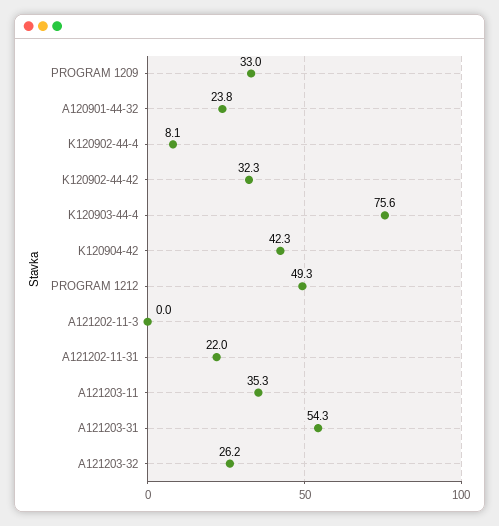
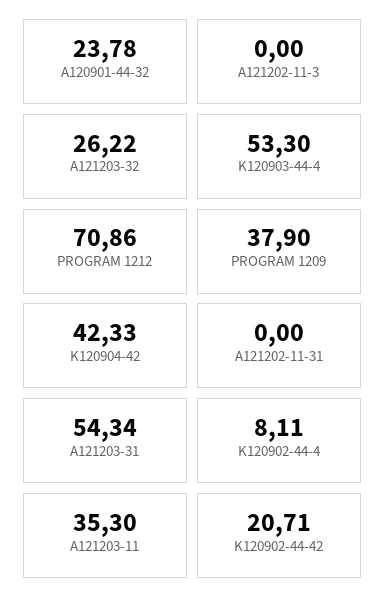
PROGRAM 1209: 33 -> 37.9
K120902-44-42: 32.3 -> 20.71
K120903-44-4: 75.6 -> 53.3
PROGRAM 1212: 49.3 -> 70.86
A121202-11-31: 22 -> 0

